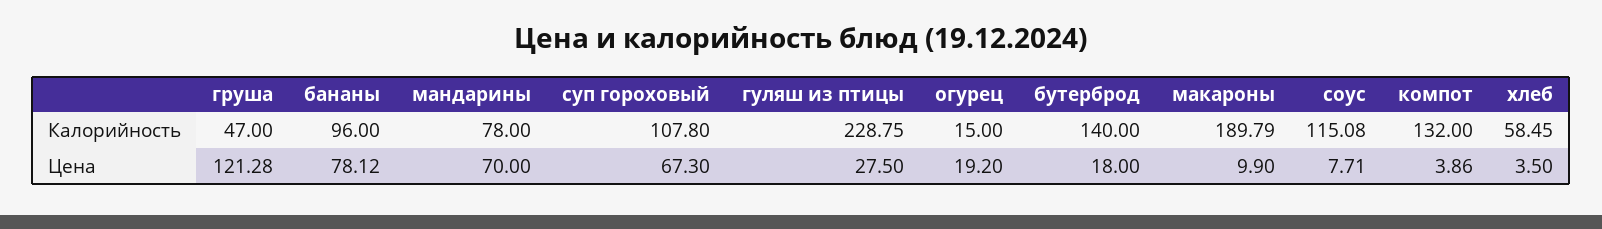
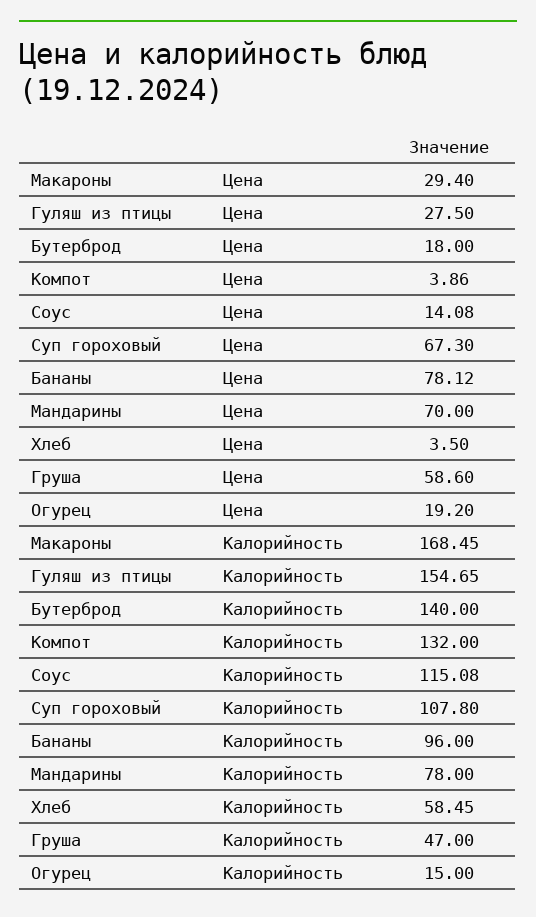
гуляш из птицы, Калорийность: 228.75 -> 154.65
макароны, Калорийность: 189.79 -> 168.45
груша, Цена: 121.28 -> 58.6
макароны, Цена: 9.9 -> 29.4
соус, Цена: 7.71 -> 14.08

